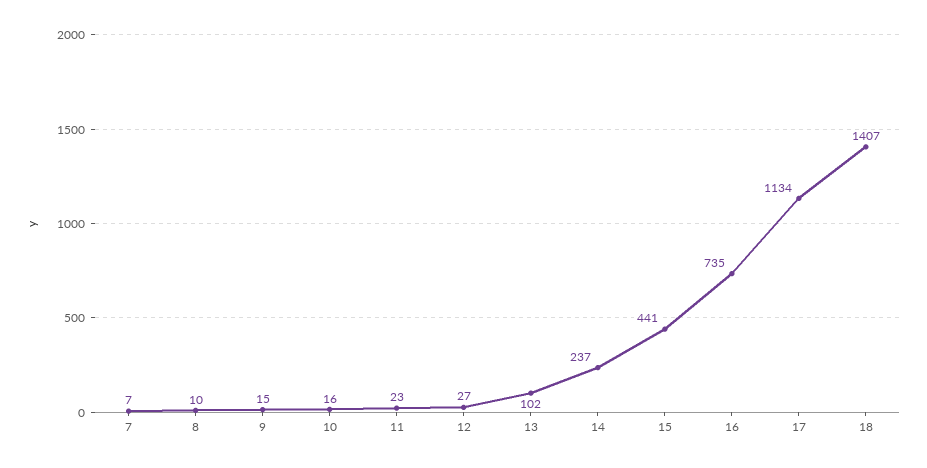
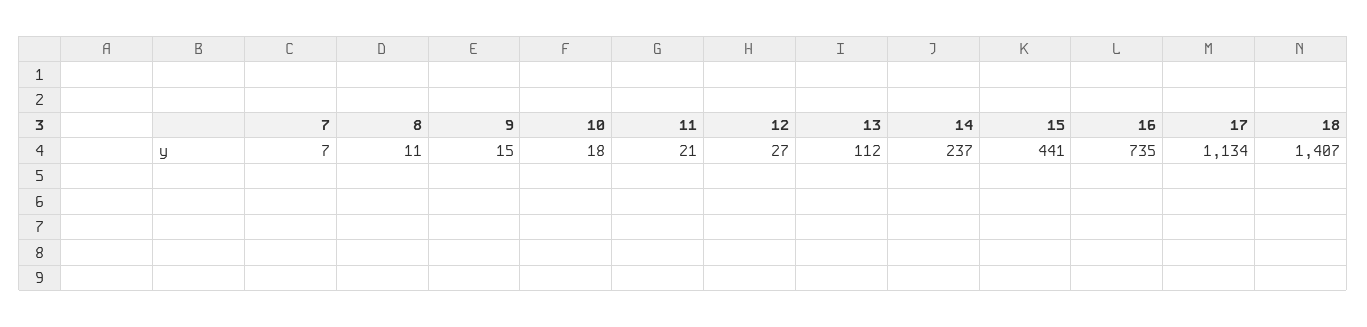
8: 10 -> 11
10: 16 -> 18
11: 23 -> 21
13: 102 -> 112

